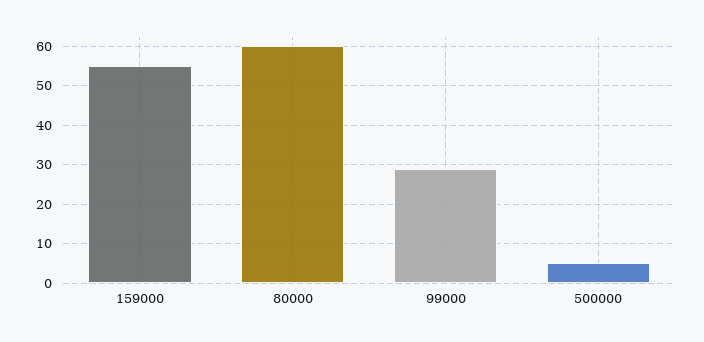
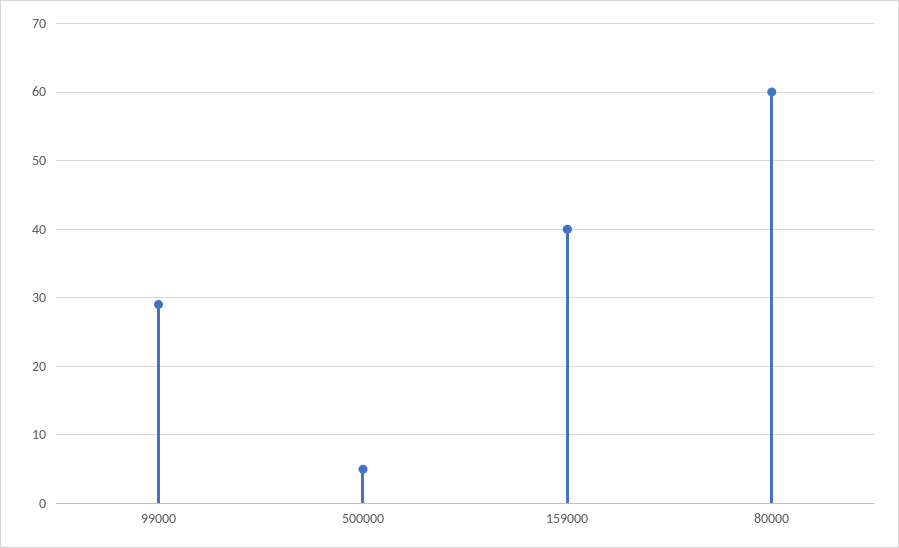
159000: 55 -> 40

